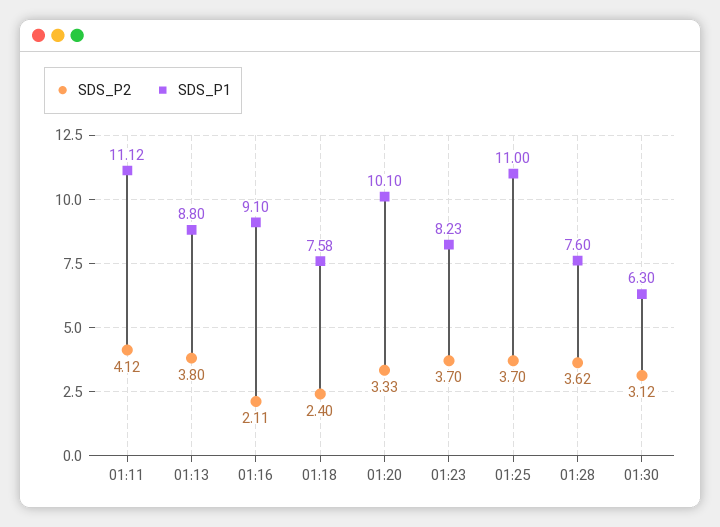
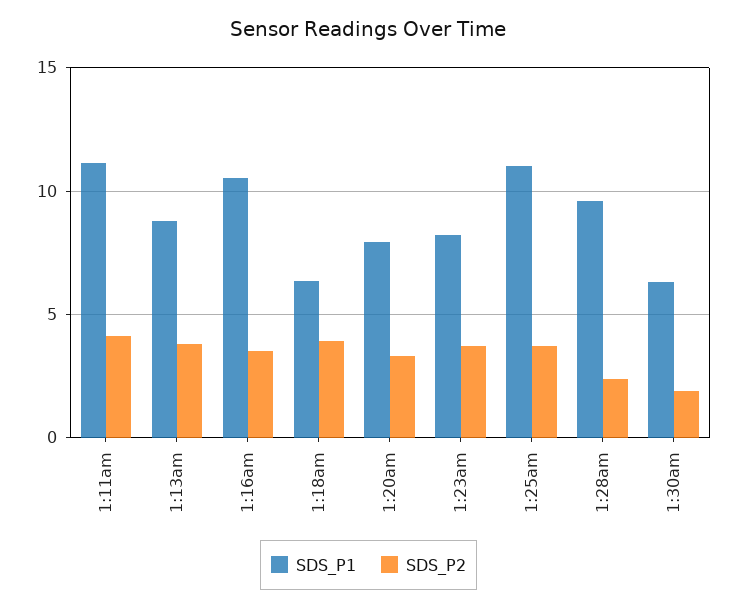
SDS_P2, 01:16: 2.11 -> 3.5
SDS_P1, 01:16: 9.1 -> 10.5
SDS_P2, 01:18: 2.4 -> 4
SDS_P1, 01:18: 7.58 -> 6.5
SDS_P1, 01:20: 10.1 -> 8
SDS_P2, 01:28: 3.62 -> 2.5
SDS_P1, 01:28: 7.6 -> 9.5
SDS_P2, 01:30: 3.12 -> 2

